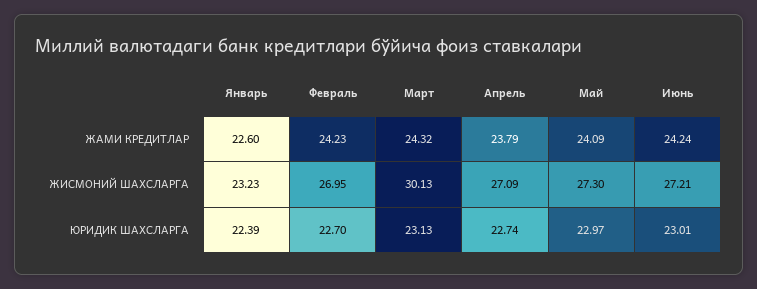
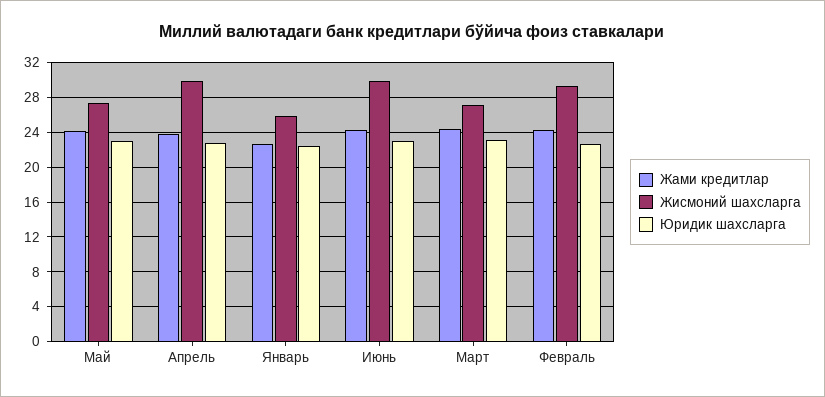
ЖИСМОНИЙ ШАХСЛАРГА, Январь: 23.23 -> 26
ЖИСМОНИЙ ШАХСЛАРГА, Февраль: 26.95 -> 29
ЖИСМОНИЙ ШАХСЛАРГА, Март: 30.13 -> 27
ЖИСМОНИЙ ШАХСЛАРГА, Апрель: 27.09 -> 30
ЖИСМОНИЙ ШАХСЛАРГА, Июнь: 27.21 -> 30

